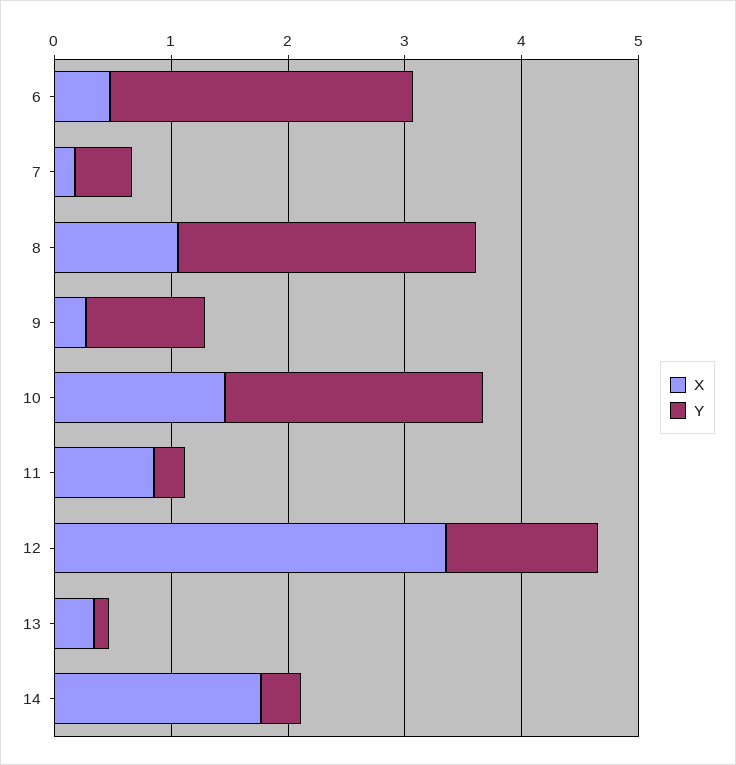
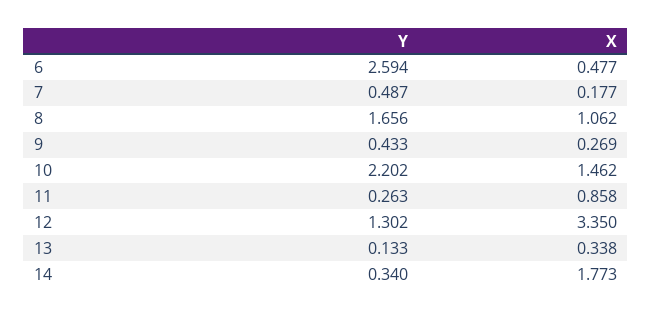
Y, 8: 2.6 -> 1.656
Y, 9: 1 -> 0.433

